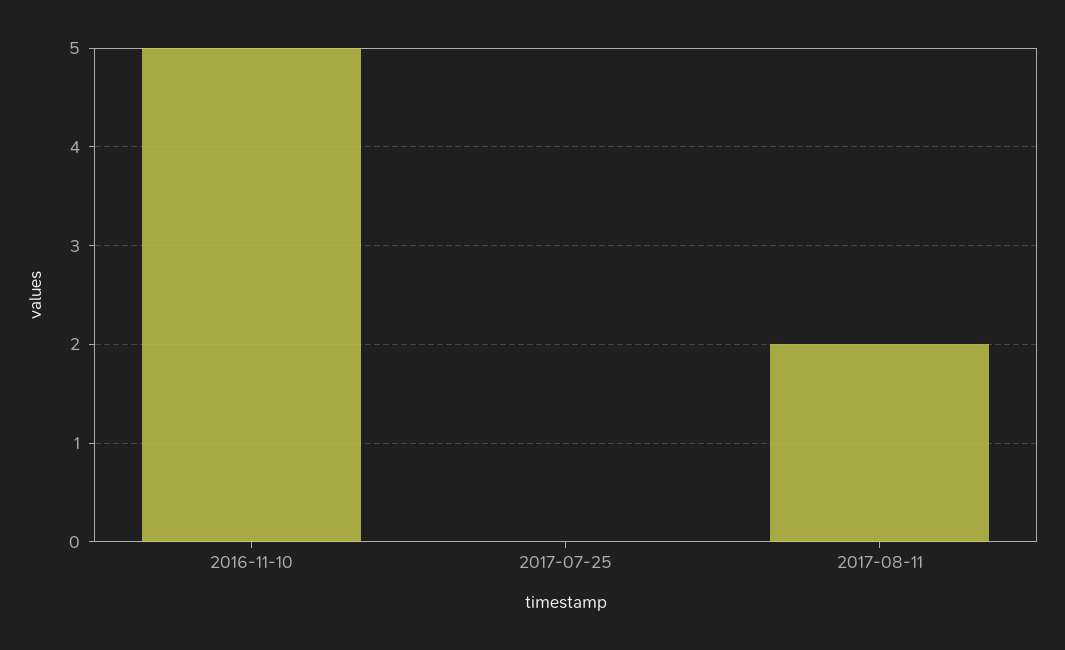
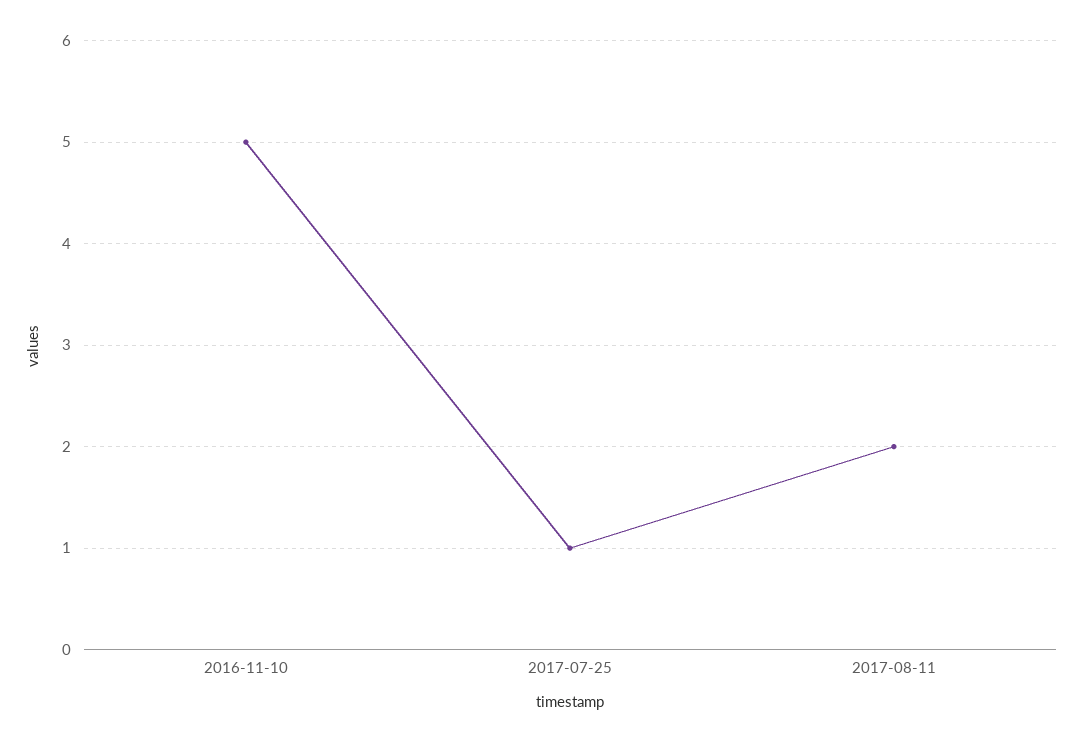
2017-07-25: 0 -> 1

